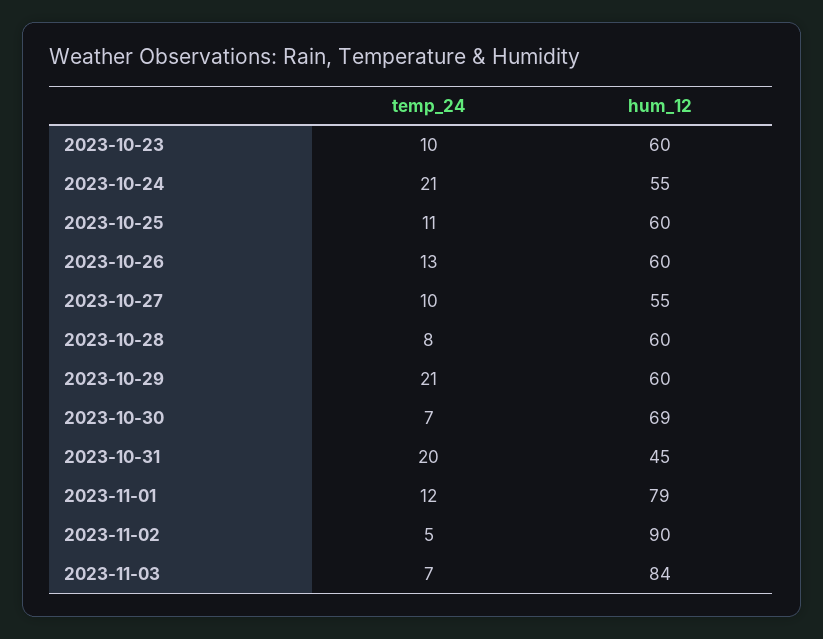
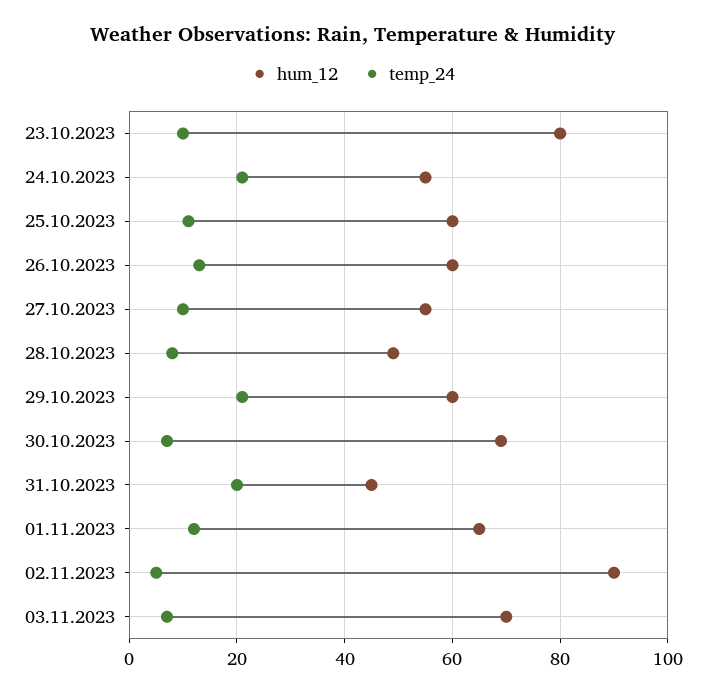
hum_12, 2023-10-23: 60 -> 80
hum_12, 2023-10-28: 60 -> 50
hum_12, 2023-11-01: 79 -> 65
hum_12, 2023-11-03: 84 -> 70

